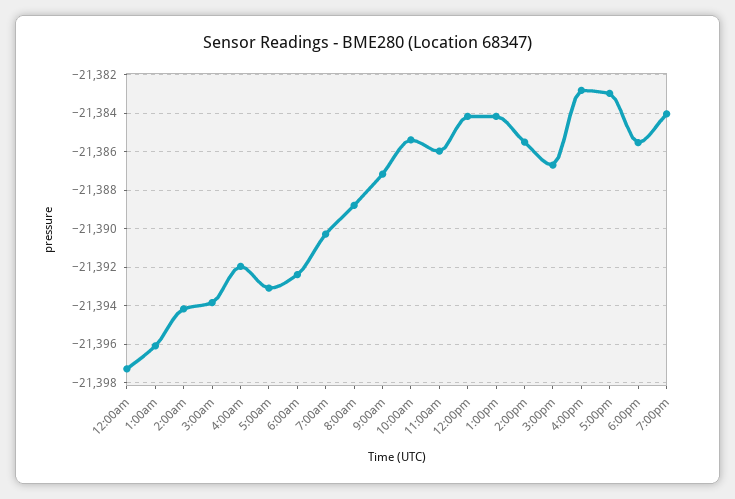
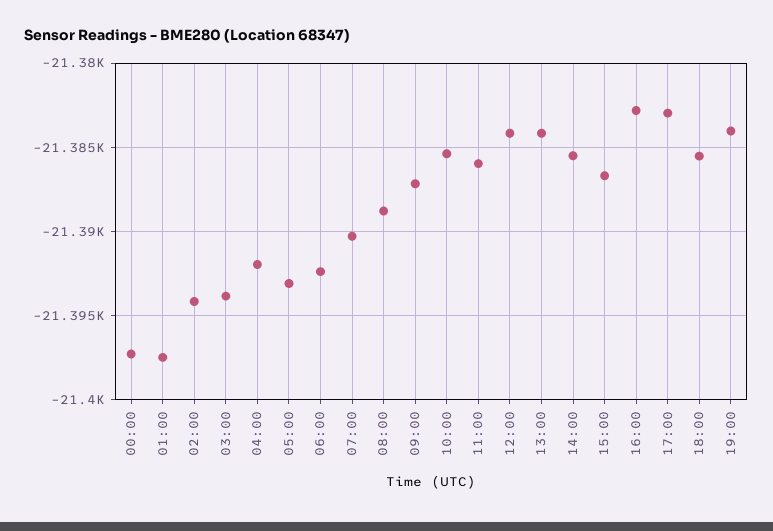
1:00am: -21396 -> -21397.5

